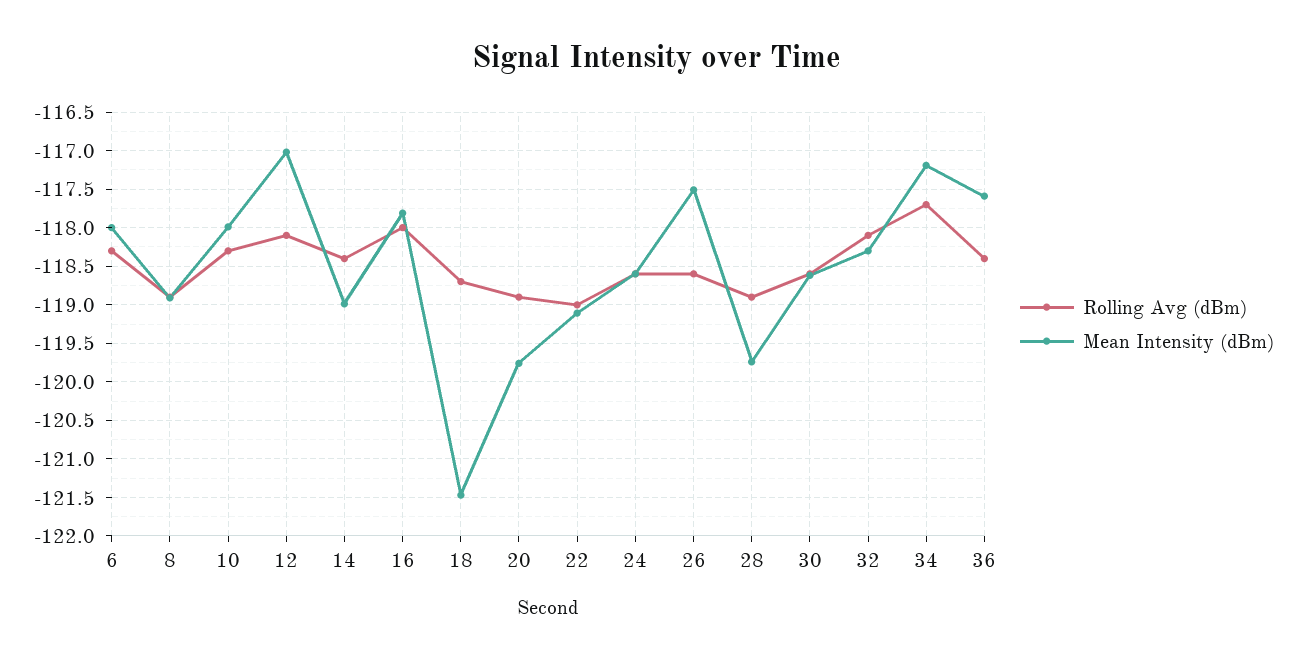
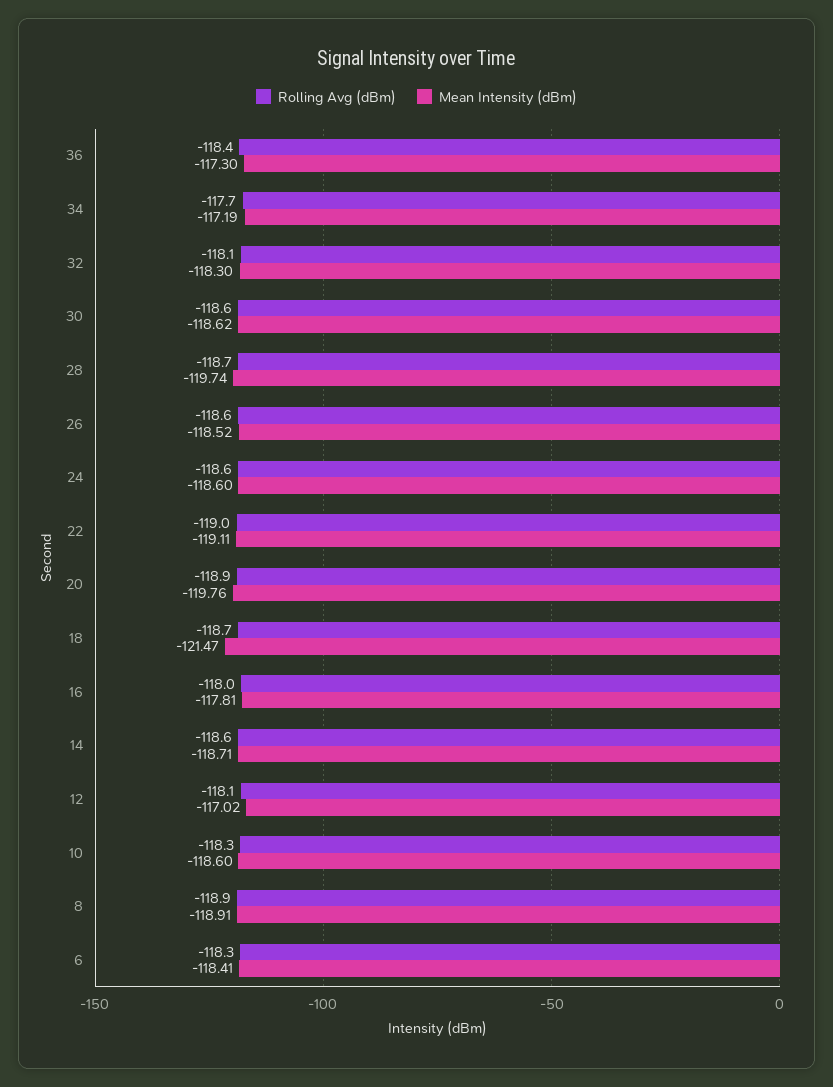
Mean Intensity (dBm), 6: -118 -> -118.41
Mean Intensity (dBm), 10: -118 -> -118.6
Rolling Avg (dBm), 14: -118.4 -> -118.6
Mean Intensity (dBm), 14: -119 -> -118.71
Mean Intensity (dBm), 26: -117.5 -> -118.52
Rolling Avg (dBm), 28: -118.9 -> -118.7
Mean Intensity (dBm), 36: -117.6 -> -117.3

